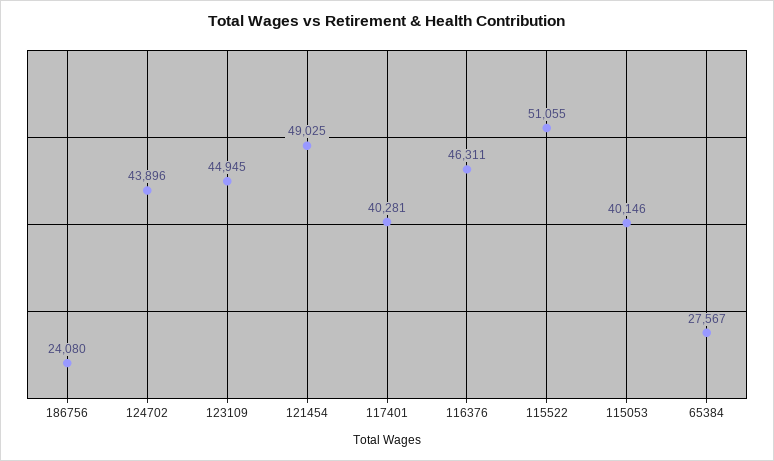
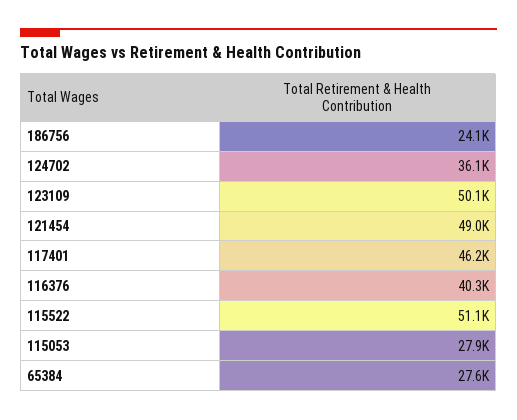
124702: 43896 -> 36100
123109: 44945 -> 50100
117401: 40281 -> 46200
116376: 46311 -> 40300
115053: 40146 -> 27900

